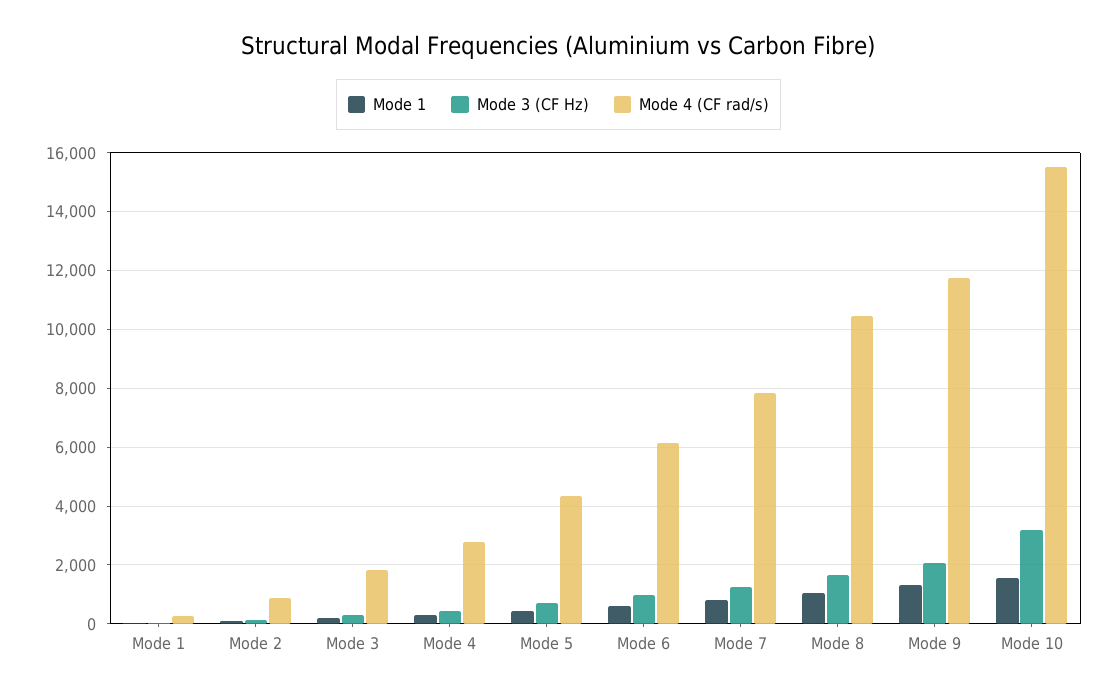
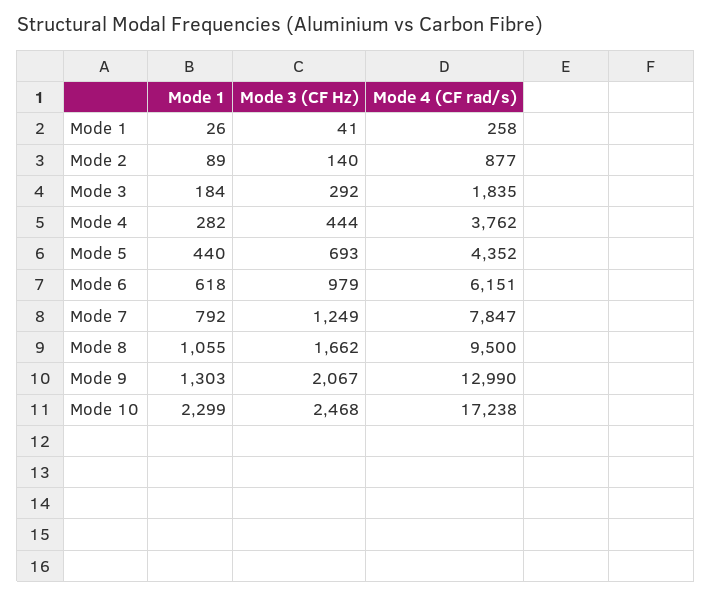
Mode 4 (CF rad/s), Mode 4: 2750 -> 3762
Mode 4 (CF rad/s), Mode 8: 10500 -> 9500
Mode 4 (CF rad/s), Mode 9: 11750 -> 12990
Mode 1, Mode 10: 1500 -> 2299
Mode 3 (CF Hz), Mode 10: 3250 -> 2468
Mode 4 (CF rad/s), Mode 10: 15500 -> 17238

